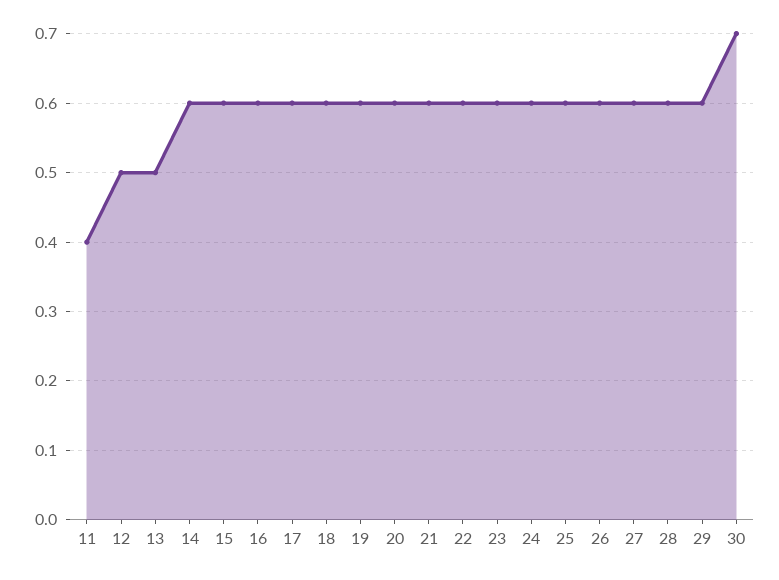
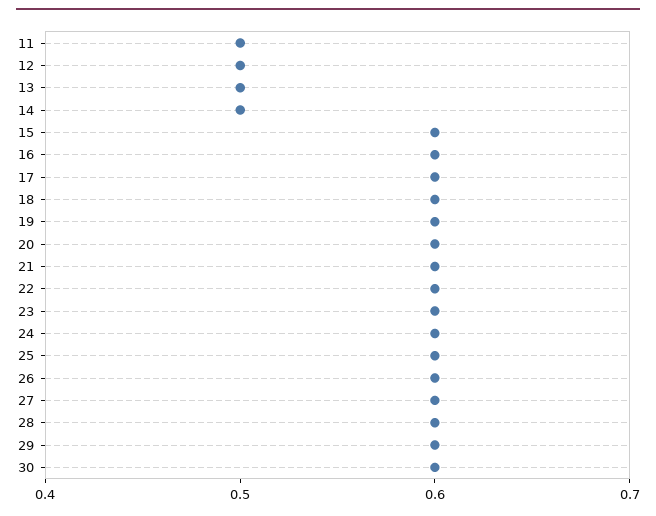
11: 0.4 -> 0.5
14: 0.6 -> 0.5
30: 0.7 -> 0.6

